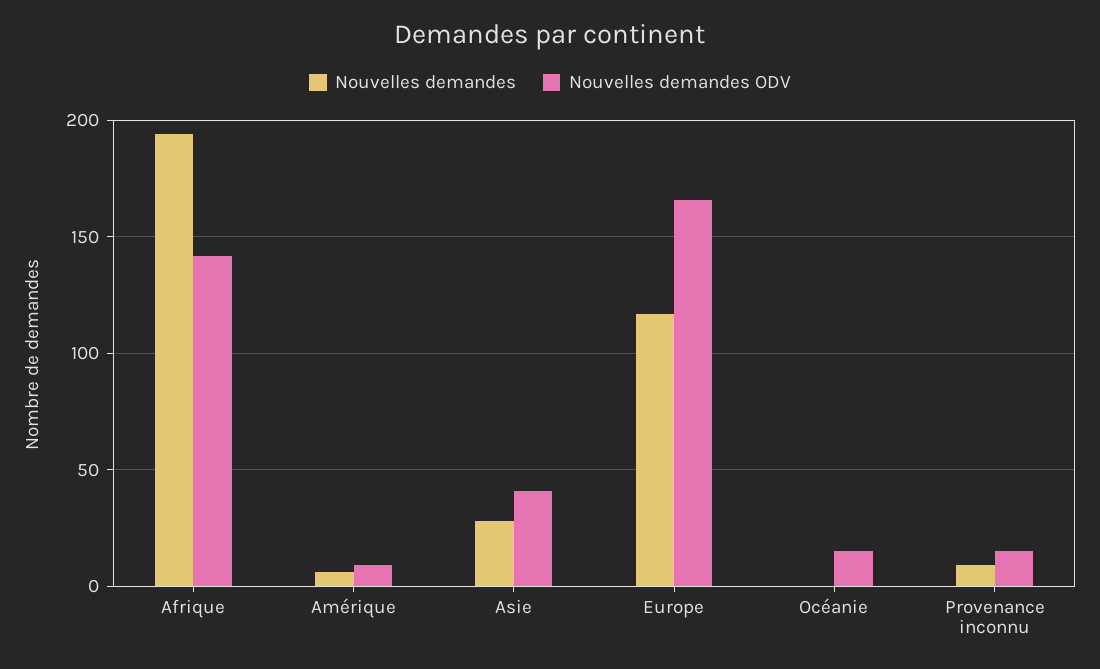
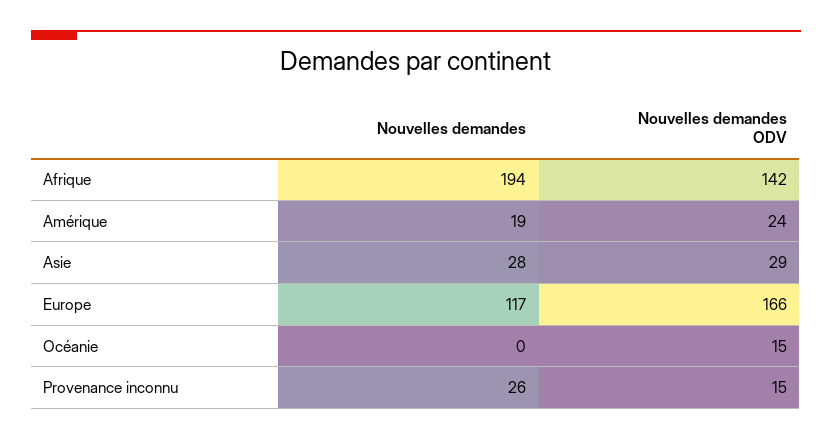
Nouvelles demandes, Amérique: 5 -> 19
Nouvelles demandes ODV, Amérique: 10 -> 24
Nouvelles demandes ODV, Asie: 40 -> 29
Nouvelles demandes, Provenance inconnu: 10 -> 26

